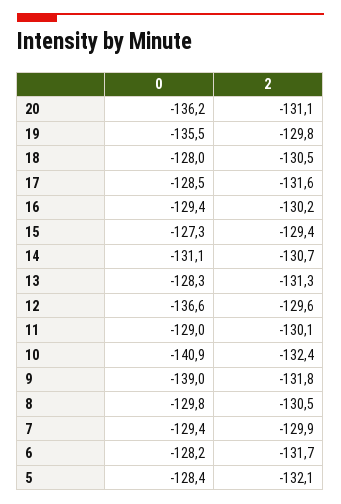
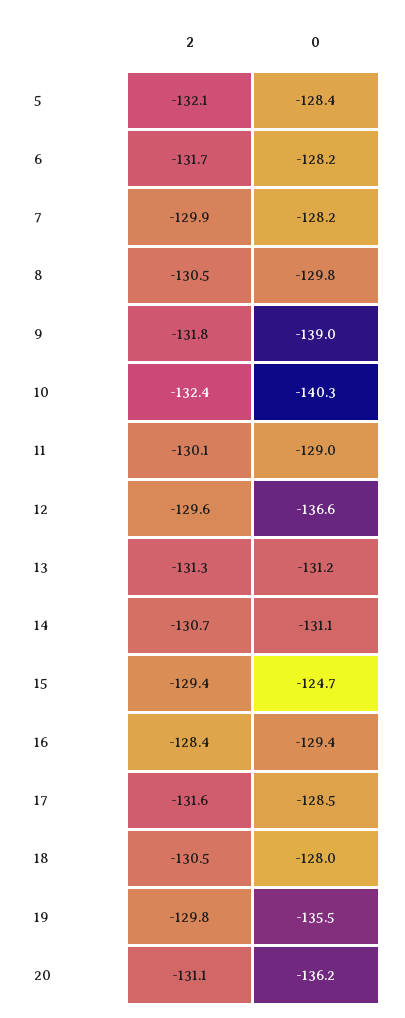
2, 16: -130.2 -> -128.4
0, 15: -127.3 -> -124.7
0, 13: -128.3 -> -131.2
0, 10: -140.9 -> -140.3
0, 7: -129.4 -> -128.2

